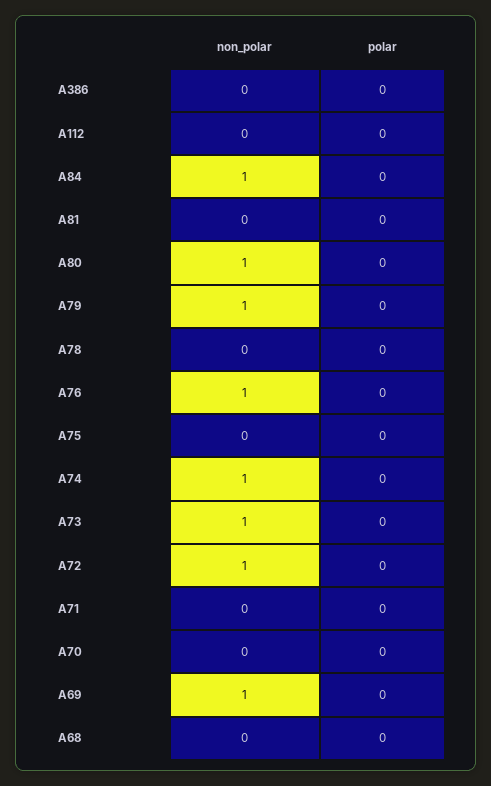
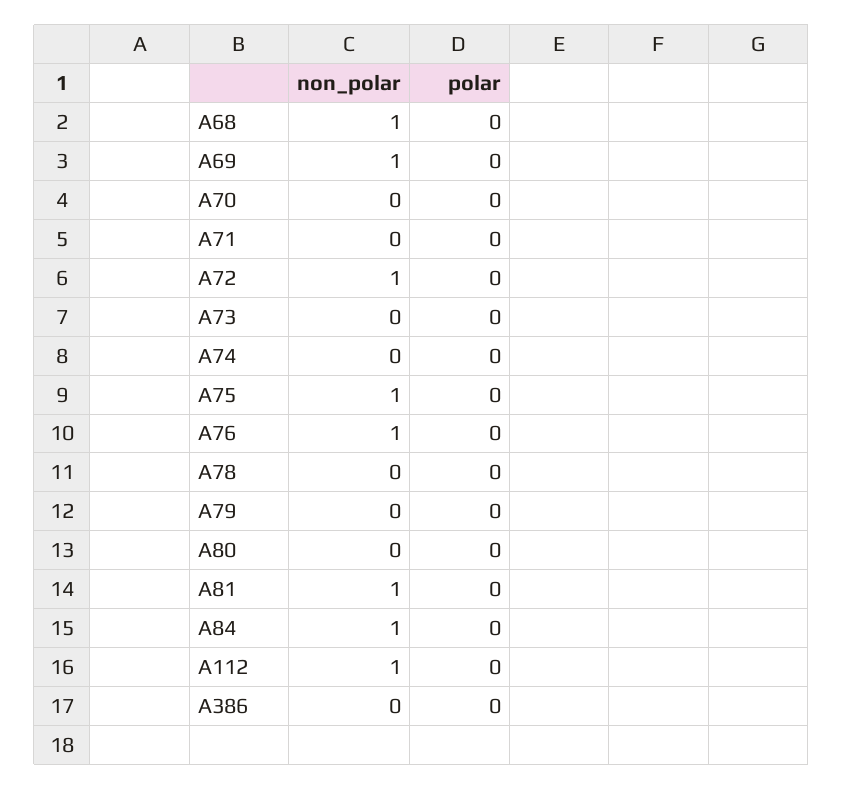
non_polar, A112: 0 -> 1
non_polar, A81: 0 -> 1
non_polar, A80: 1 -> 0
non_polar, A79: 1 -> 0
non_polar, A75: 0 -> 1
non_polar, A74: 1 -> 0
non_polar, A73: 1 -> 0
non_polar, A68: 0 -> 1

